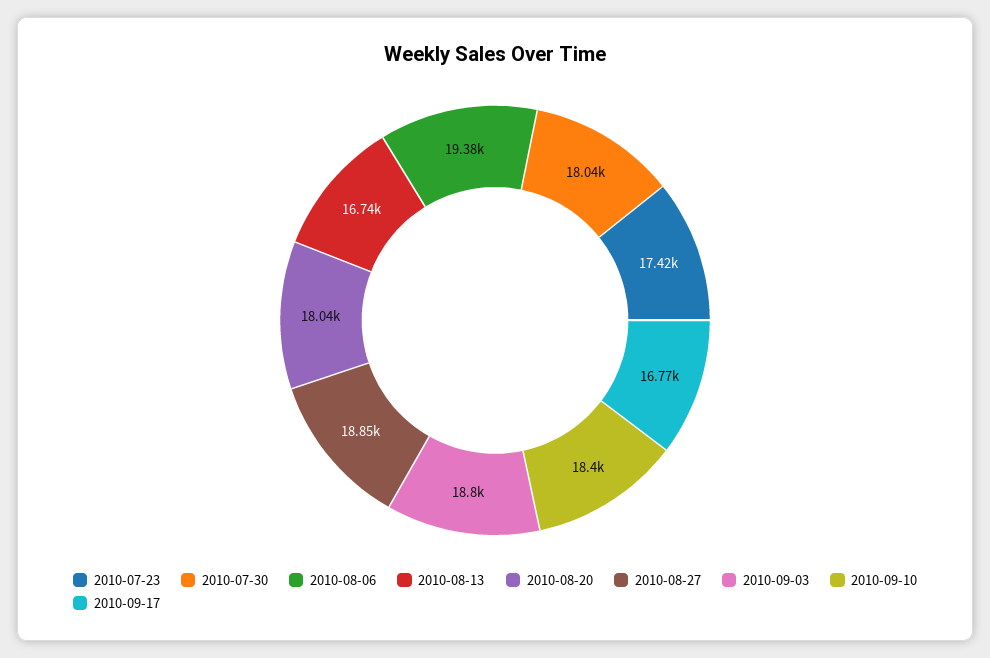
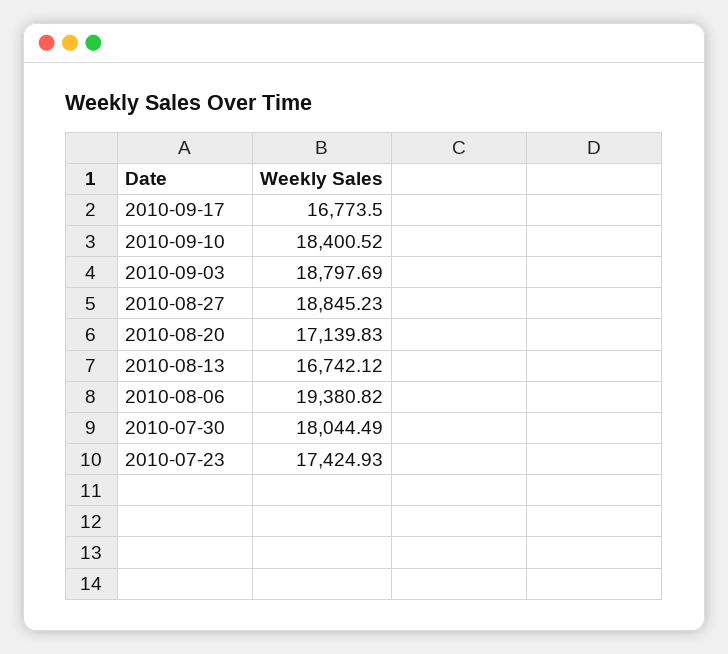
2010-08-20: 18040 -> 17139.83

